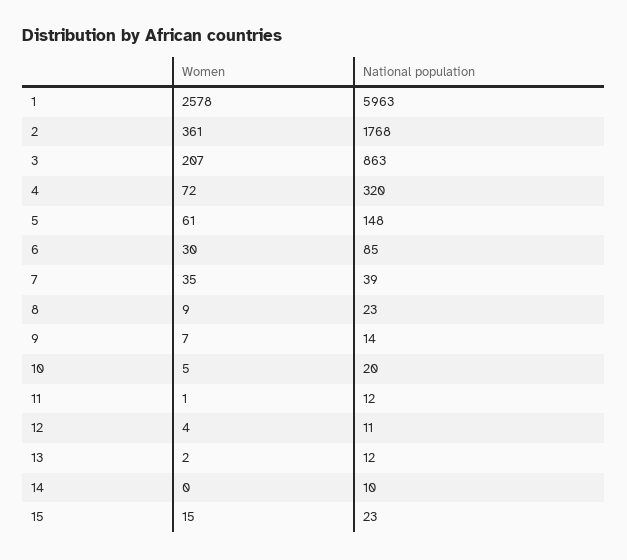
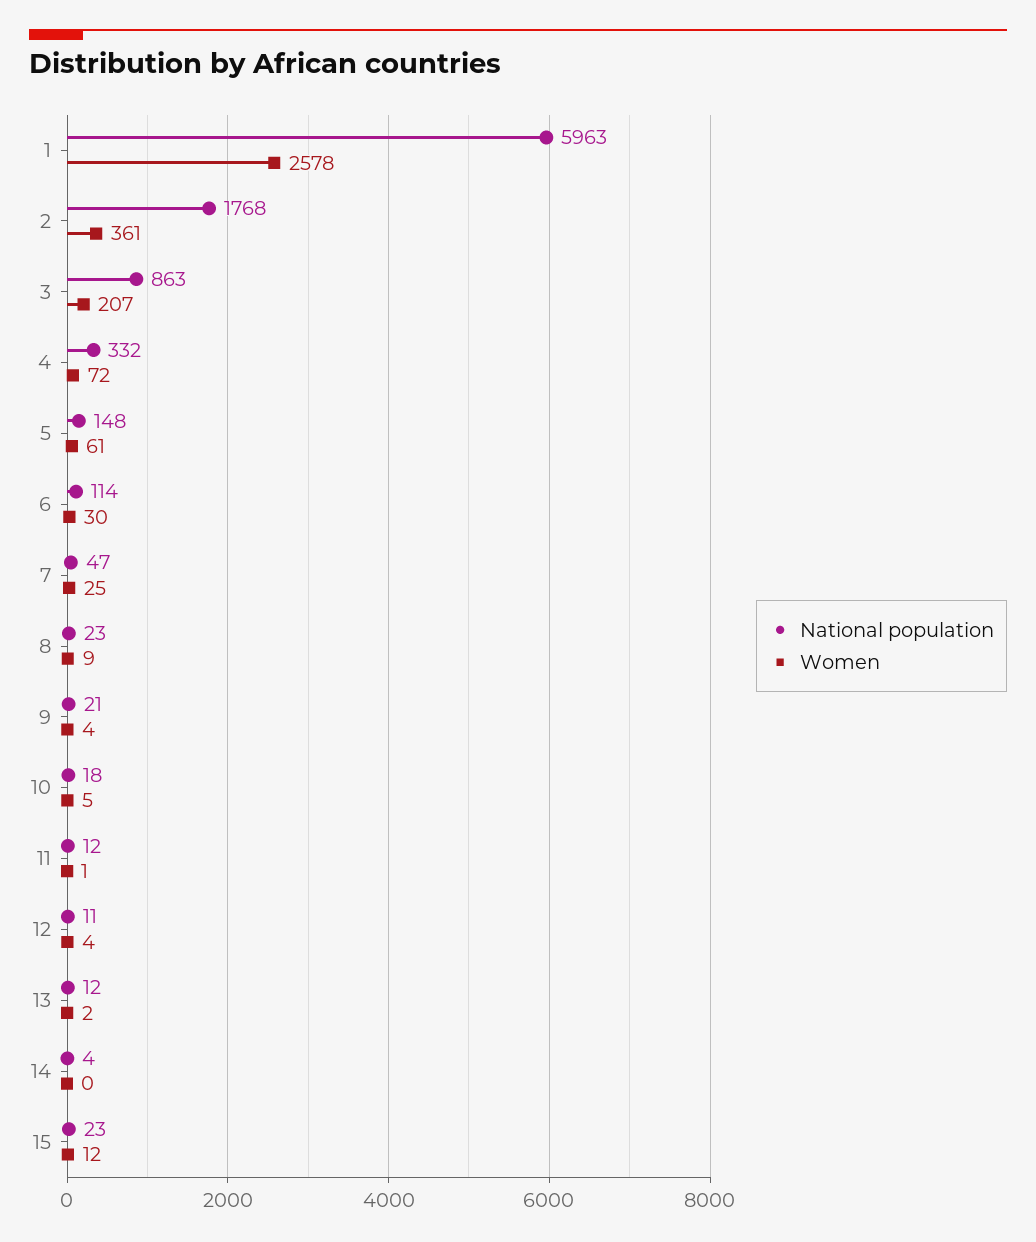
National population, 4: 320 -> 332
National population, 6: 85 -> 114
Women, 7: 35 -> 25
National population, 7: 39 -> 47
Women, 9: 7 -> 4
National population, 9: 14 -> 21
National population, 10: 20 -> 18
National population, 14: 10 -> 4
Women, 15: 15 -> 12

